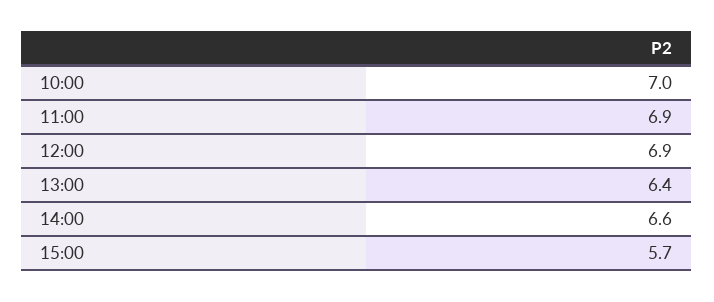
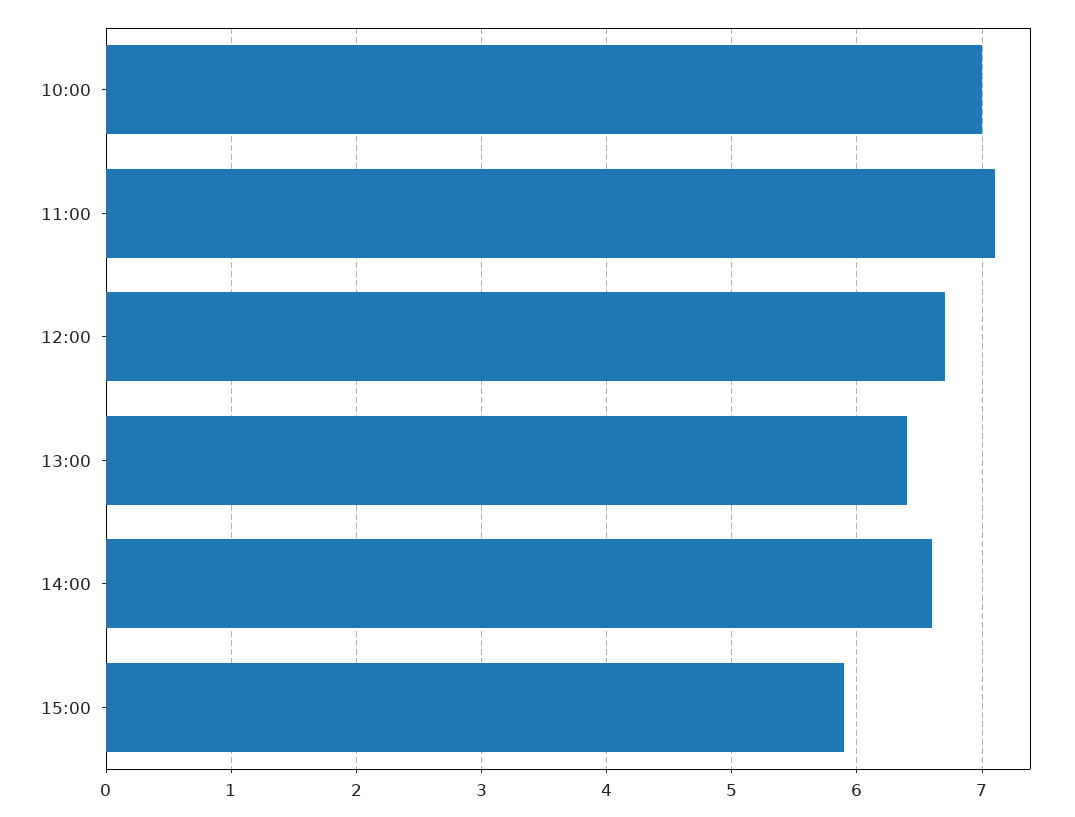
11:00: 6.9 -> 7.1
12:00: 6.9 -> 6.7
15:00: 5.7 -> 5.9

